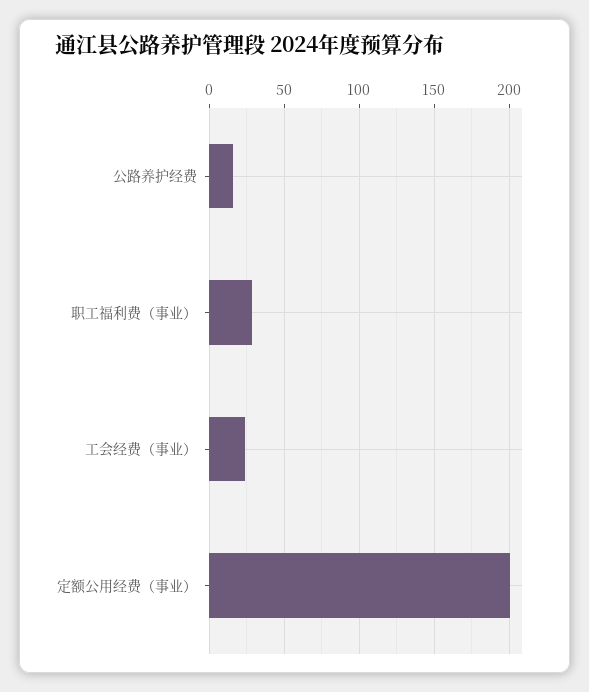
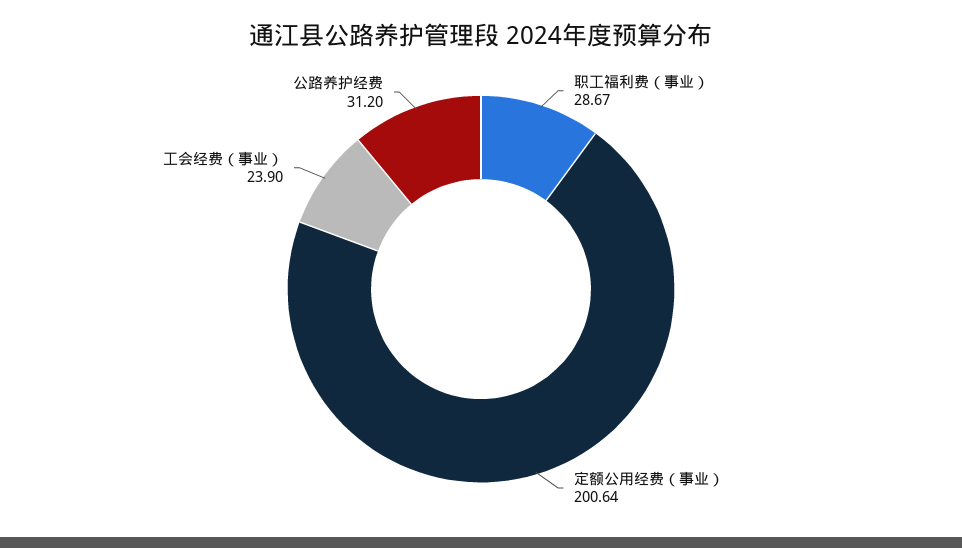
公路养护经费: 15 -> 31.2

